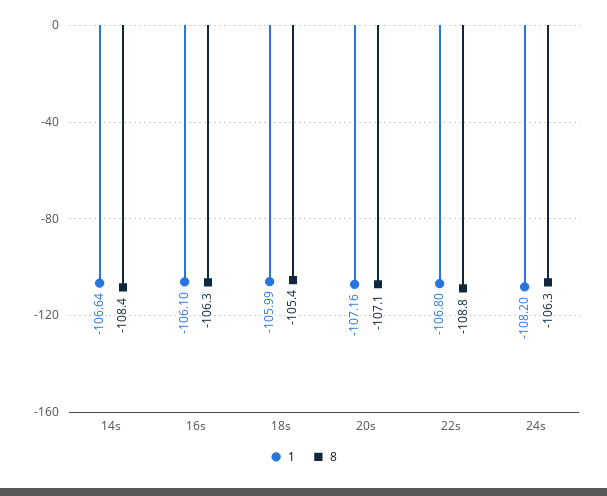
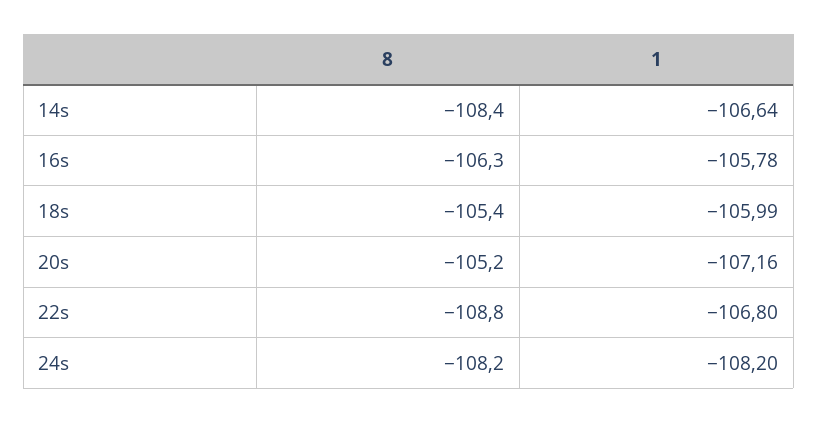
1, 16s: -106.1 -> -105.78
8, 20s: -107.1 -> -105.2
8, 24s: -106.3 -> -108.2

